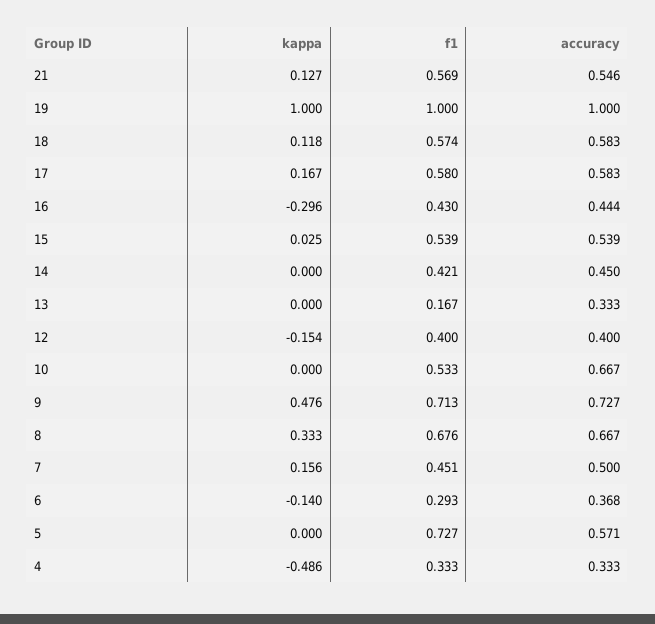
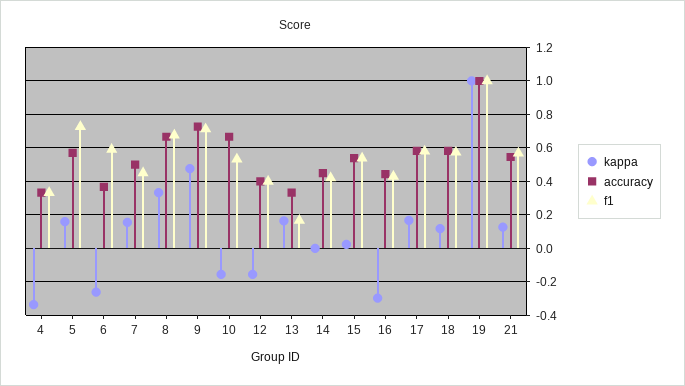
kappa, 13: 0 -> 0.15
kappa, 10: 0 -> -0.15
kappa, 6: -0.14 -> -0.25
f1, 6: 0.293 -> 0.6
kappa, 5: 0 -> 0.15
kappa, 4: -0.486 -> -0.35

